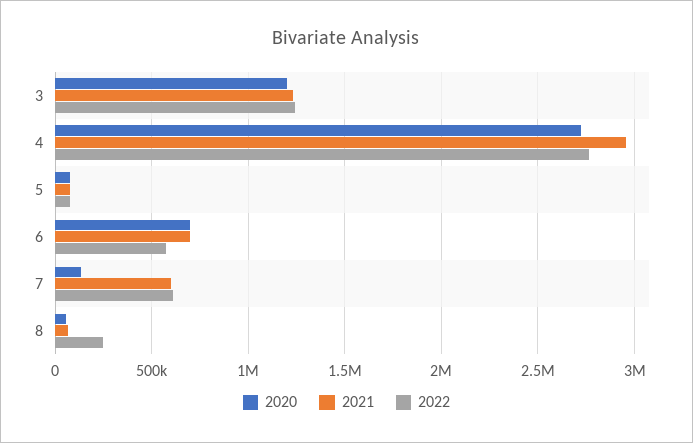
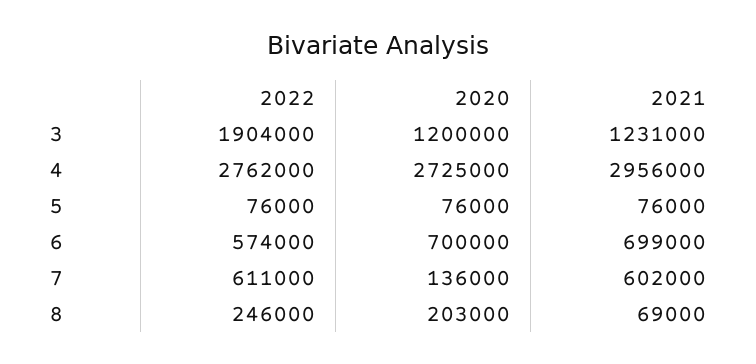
2022, 3: 1250000 -> 1904000
2020, 8: 50000 -> 203000

